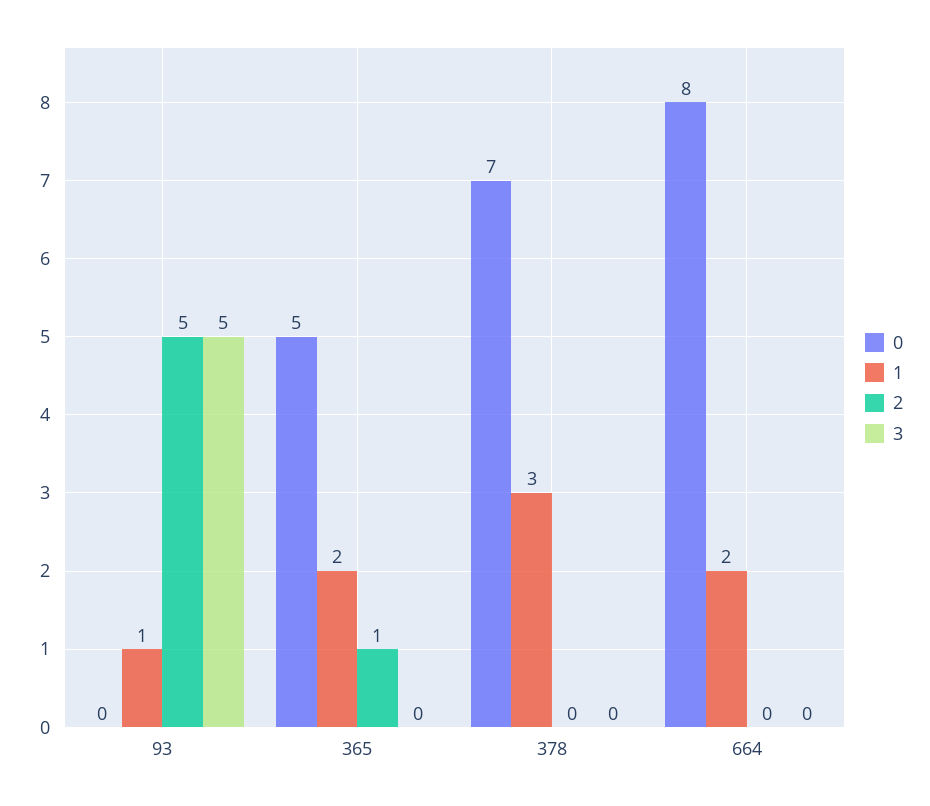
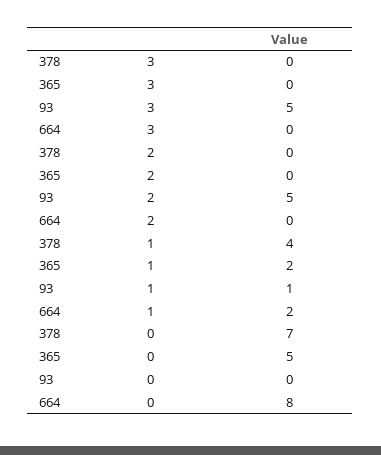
2, 365: 1 -> 0
1, 378: 3 -> 4

